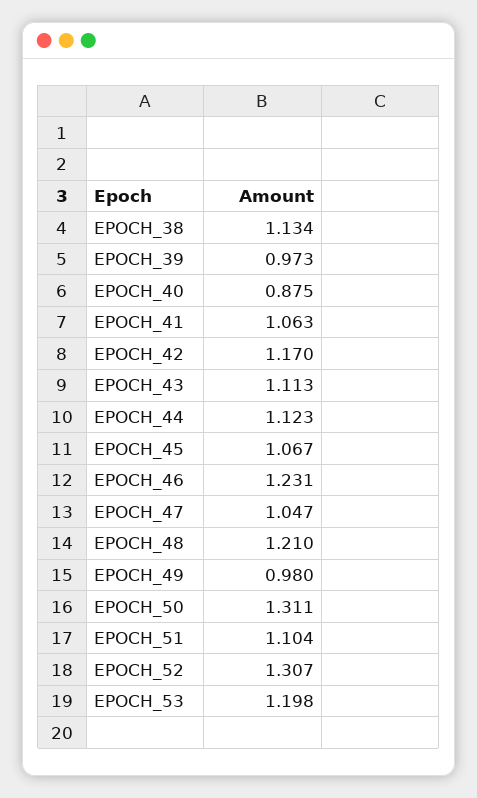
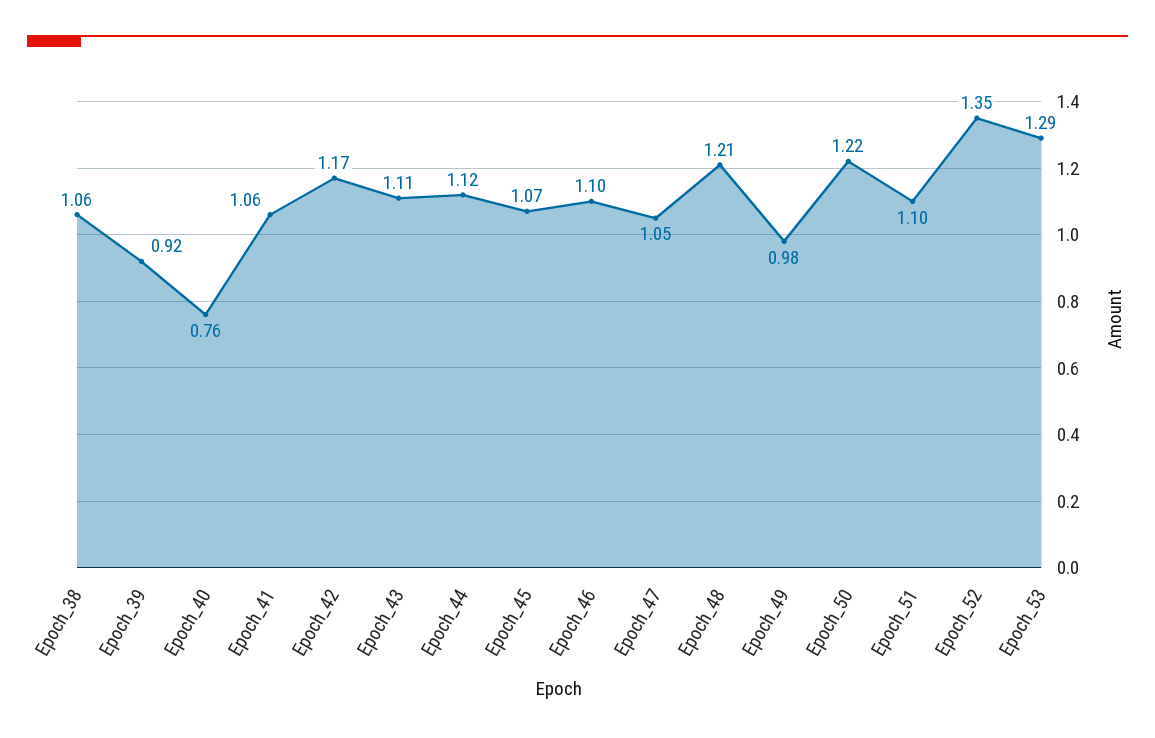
EPOCH_38: 1.134 -> 1.06
EPOCH_39: 0.973 -> 0.92
EPOCH_40: 0.875 -> 0.76
EPOCH_46: 1.231 -> 1.1
EPOCH_50: 1.311 -> 1.22
EPOCH_52: 1.307 -> 1.35
EPOCH_53: 1.198 -> 1.29

